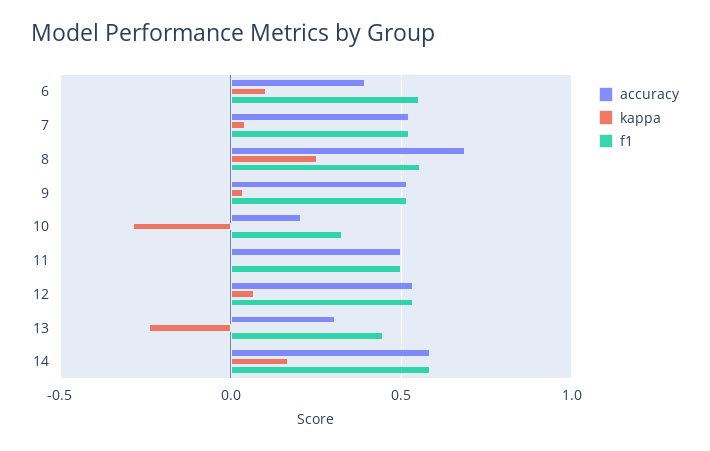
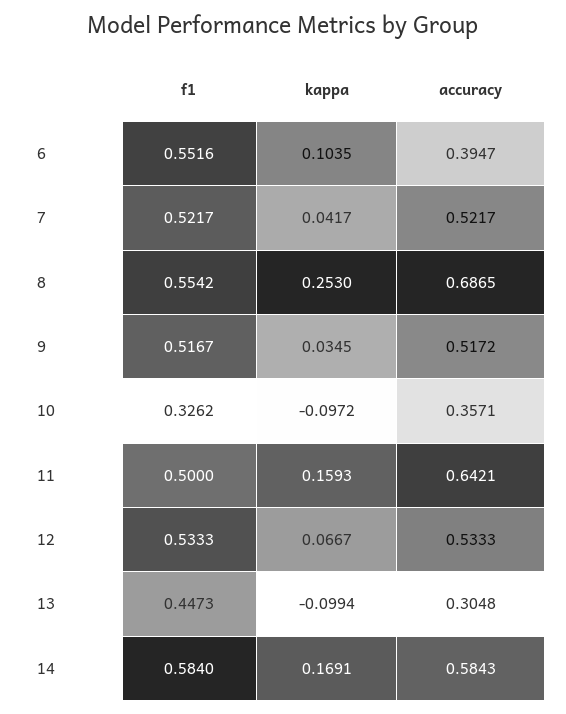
accuracy, 10: 0.2 -> 0.3571
kappa, 10: -0.3 -> -0.0972
accuracy, 11: 0.5 -> 0.6421
kappa, 11: 0 -> 0.1593
kappa, 13: -0.25 -> -0.0994

